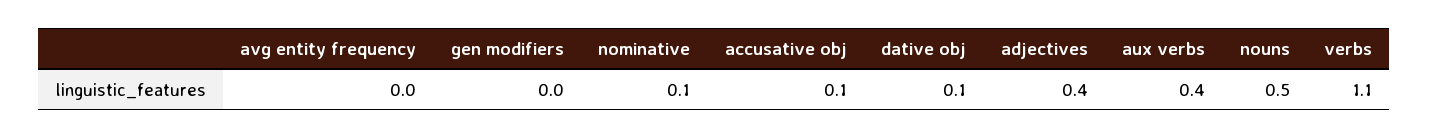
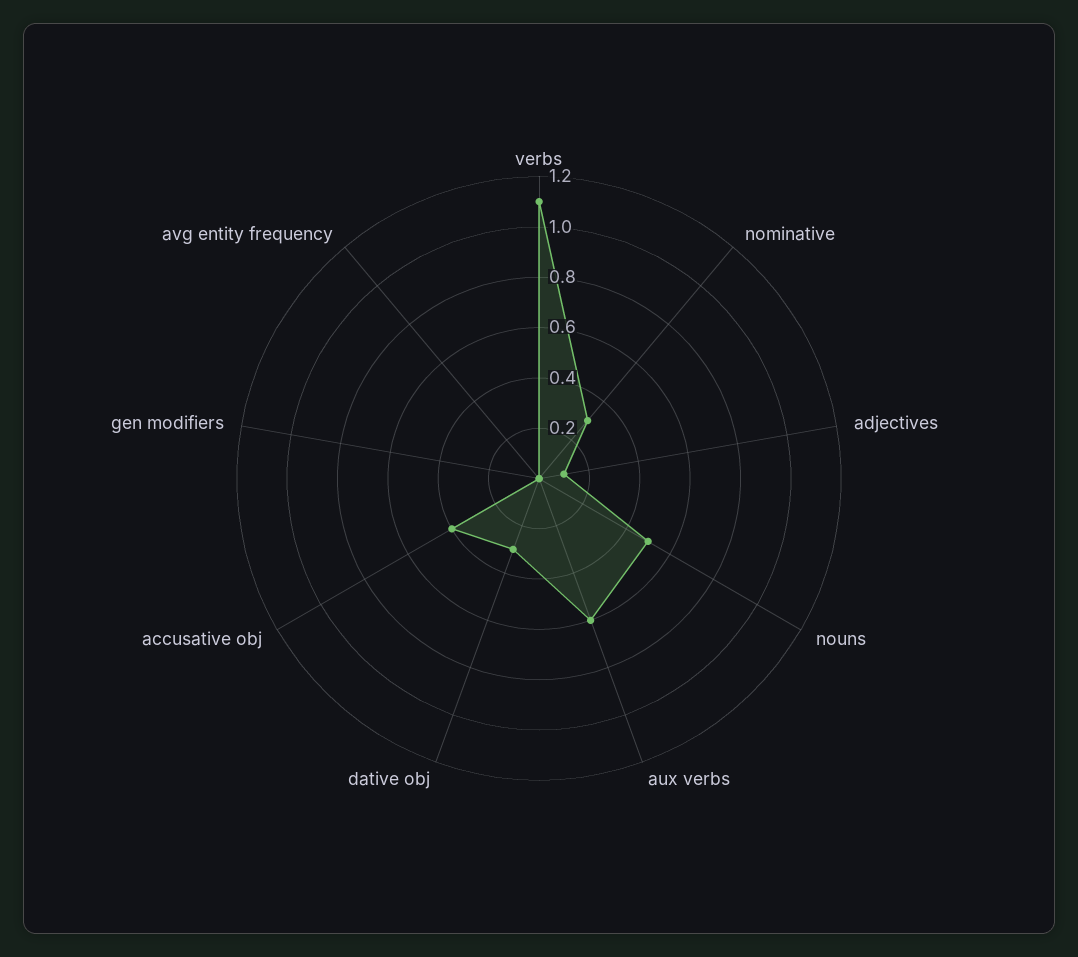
nominative: 0.1 -> 0.3
accusative obj: 0.1 -> 0.4
dative obj: 0.1 -> 0.3
adjectives: 0.4 -> 0.1
aux verbs: 0.4 -> 0.6

